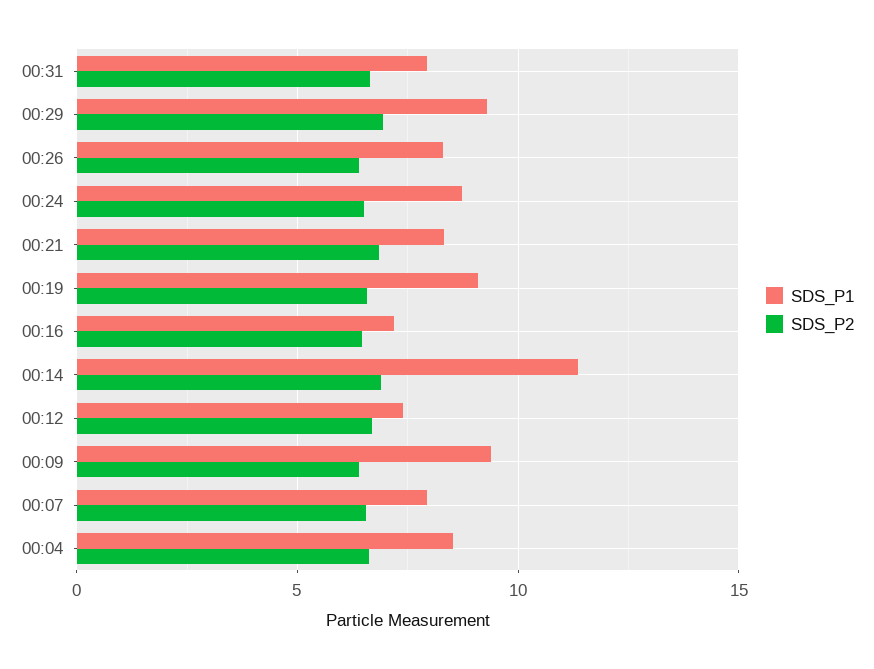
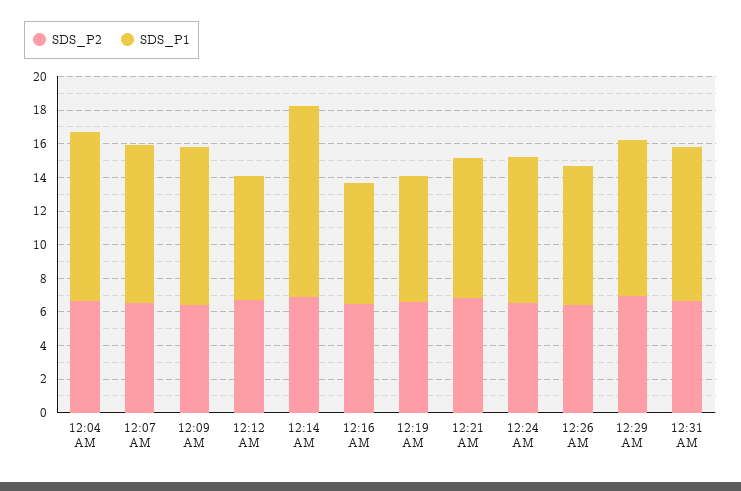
SDS_P1, 00:31: 8 -> 9
SDS_P1, 00:19: 9 -> 7.5
SDS_P1, 00:07: 8 -> 9.5
SDS_P1, 00:04: 8.5 -> 10

